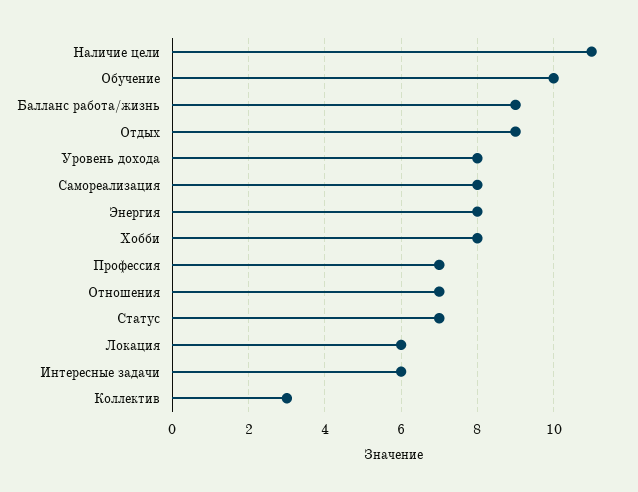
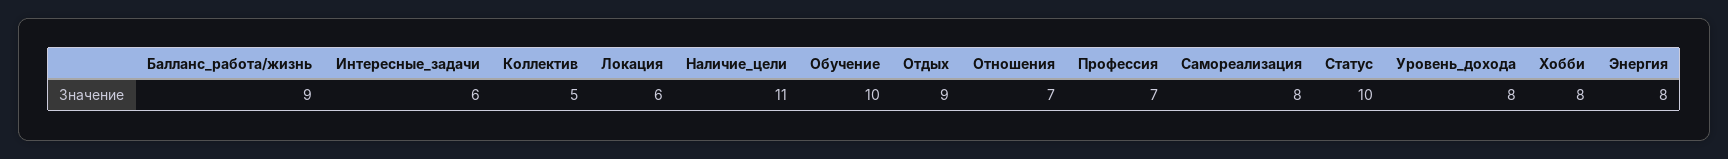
Статус: 7 -> 10
Коллектив: 3 -> 5

